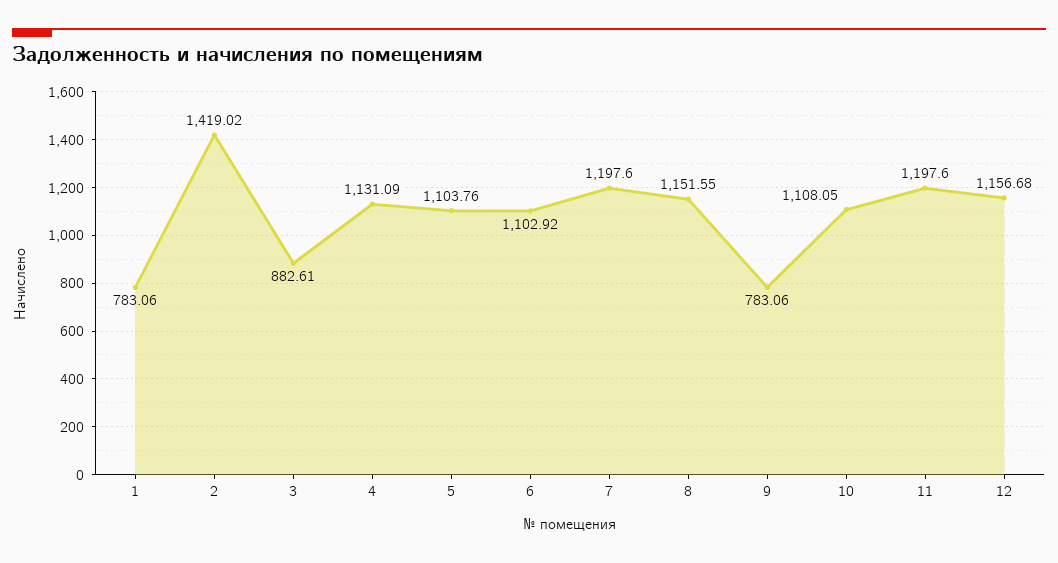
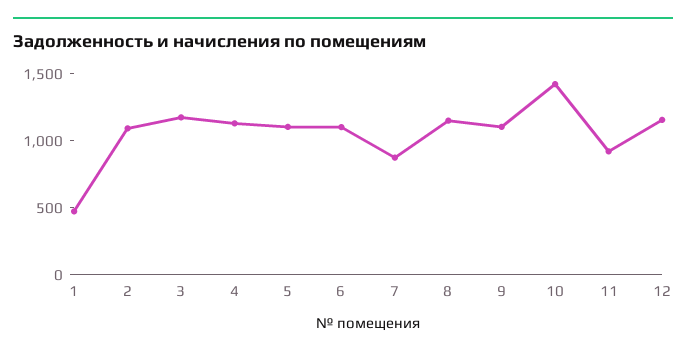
1: 783.06 -> 500
2: 1419.02 -> 1100
3: 882.61 -> 1200
7: 1197.6 -> 900
9: 783.06 -> 1100
10: 1108.05 -> 1400
11: 1197.6 -> 900

